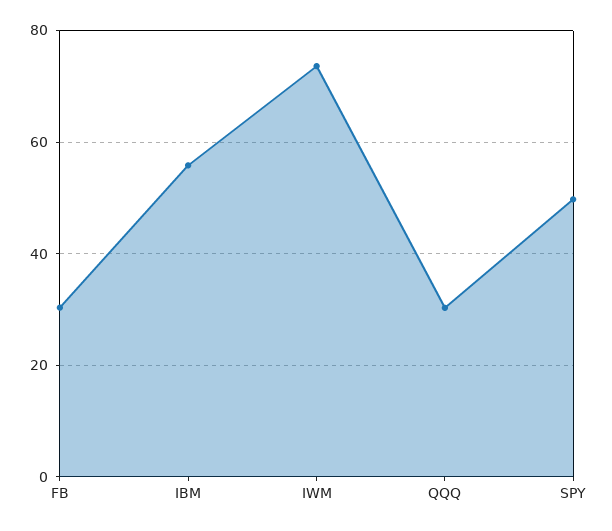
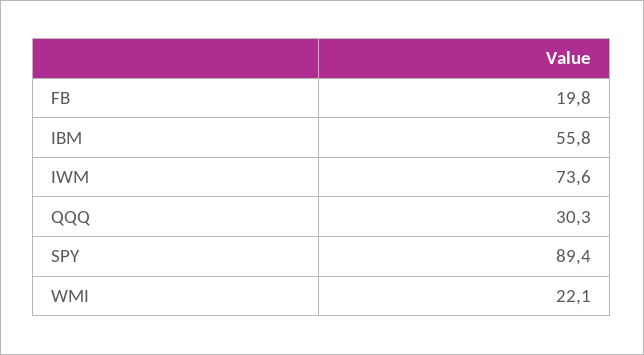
FB: 30 -> 19.8
SPY: 50 -> 89.4
WMI: none -> 22.1

